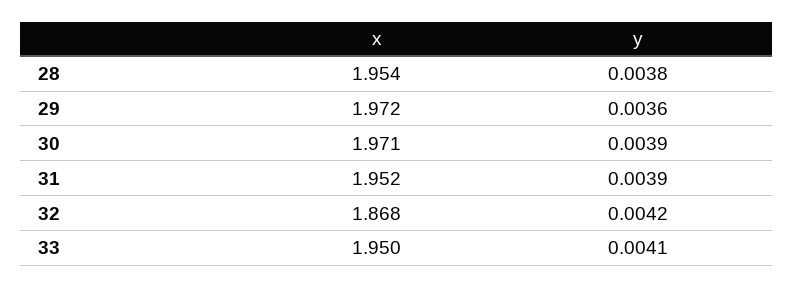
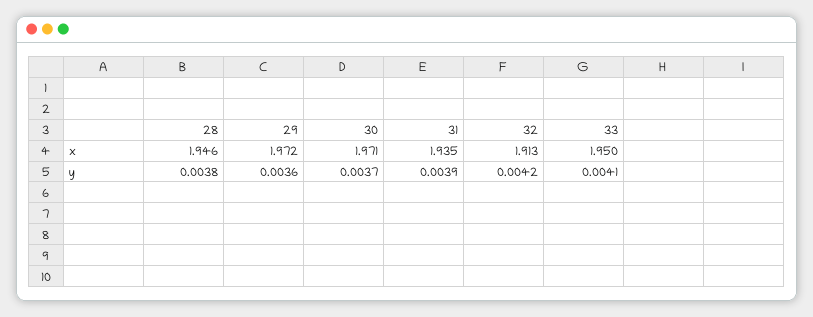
x, 28: 1.954 -> 1.946
y, 30: 0.0039 -> 0.0037
x, 31: 1.952 -> 1.935
x, 32: 1.868 -> 1.913

